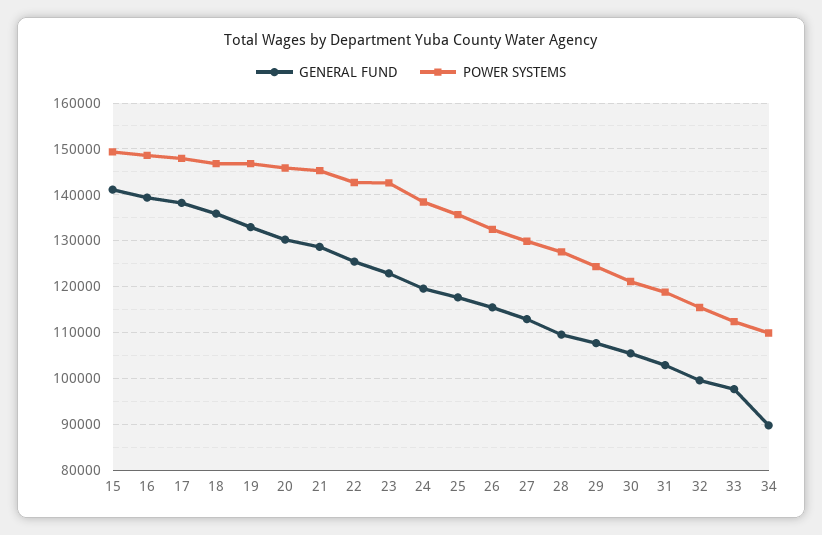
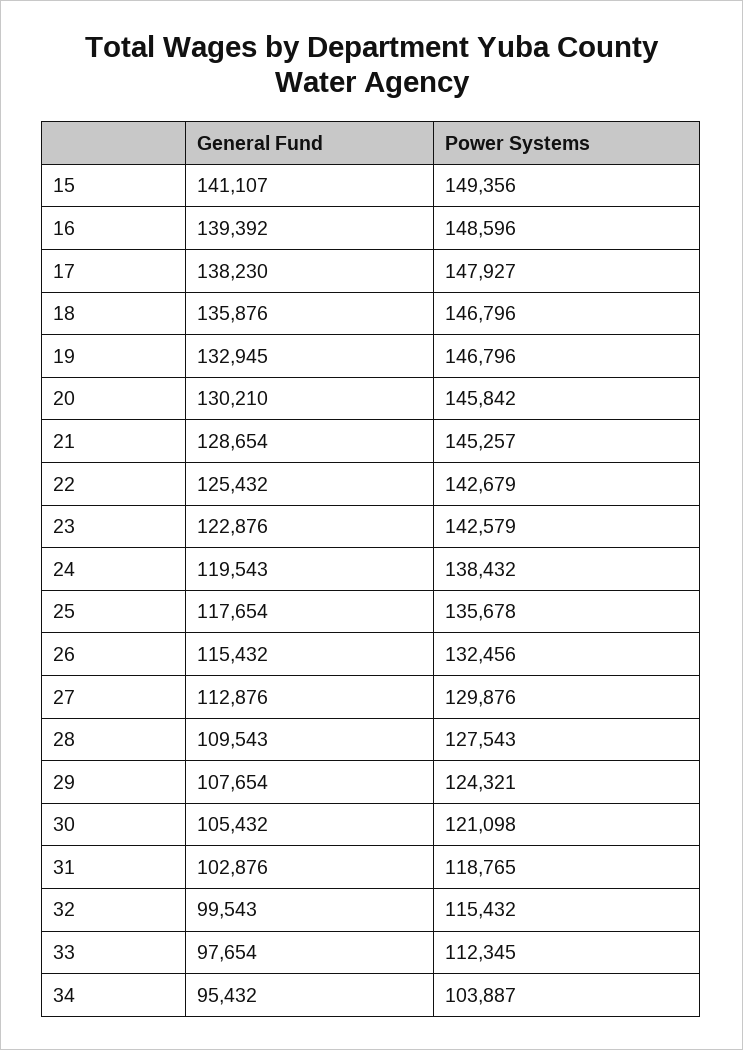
GENERAL FUND, 34: 90000 -> 95432
POWER SYSTEMS, 34: 110000 -> 103887

